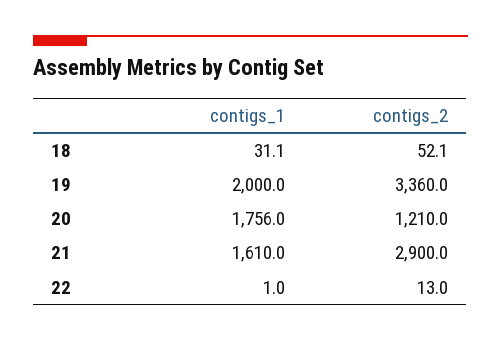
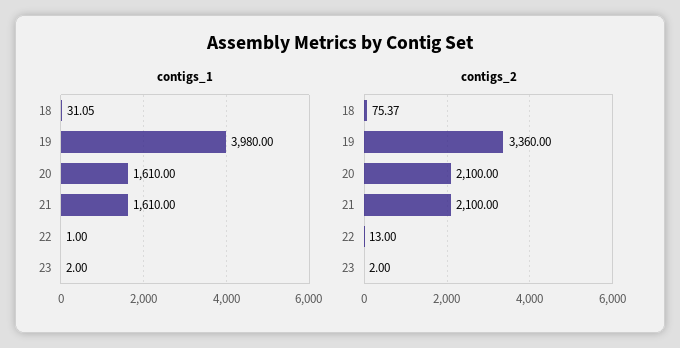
contigs_2, 18: 52.1 -> 75.37
contigs_1, 19: 2000 -> 3980
contigs_1, 20: 1756 -> 1610
contigs_2, 20: 1210 -> 2100
contigs_2, 21: 2900 -> 2100
contigs_1, 23: none -> 2
contigs_2, 23: none -> 2

